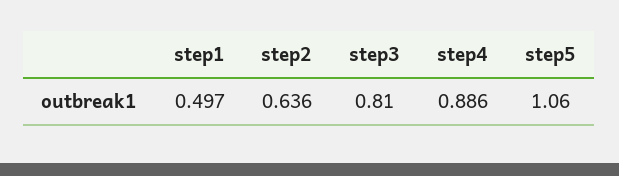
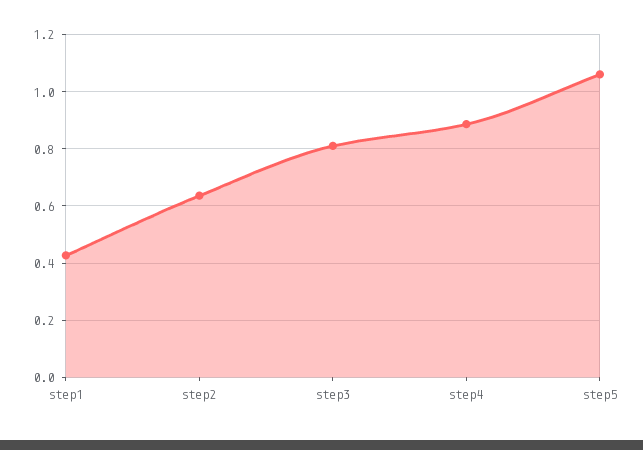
step1: 0.497 -> 0.425

